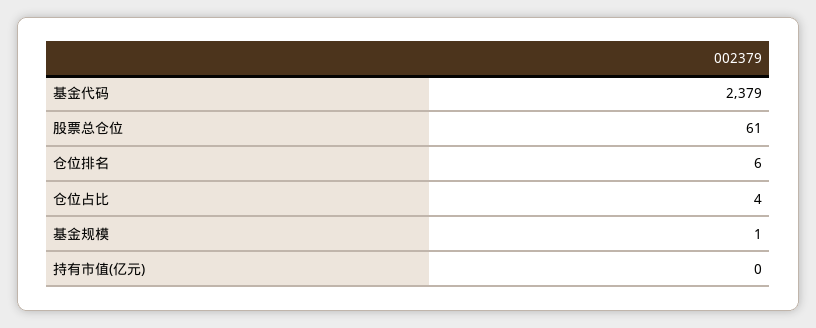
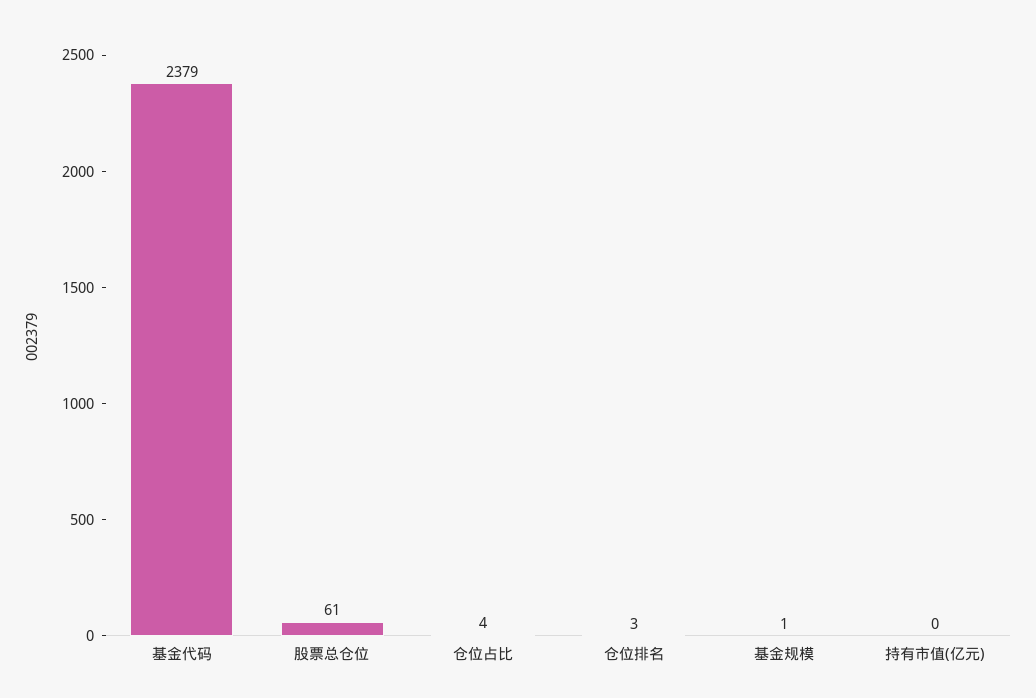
仓位排名: 6 -> 3

